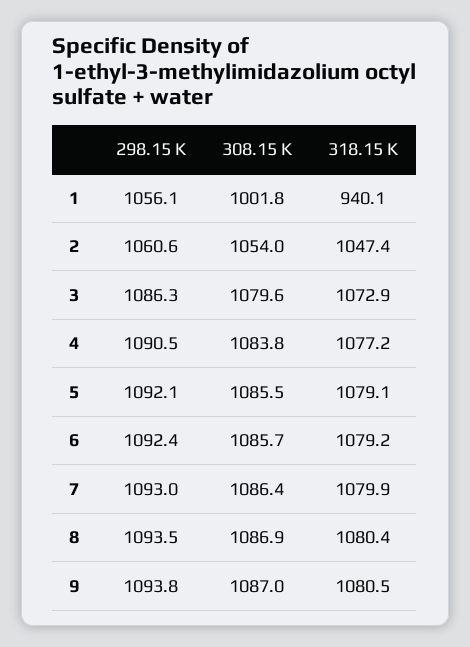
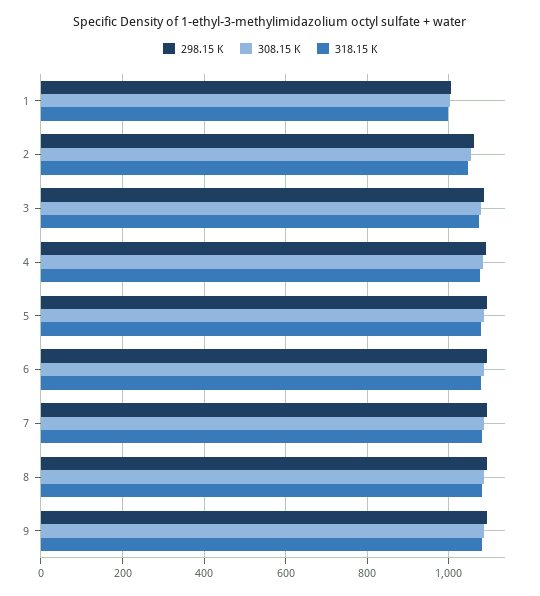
298.15 K, 1: 1056.1 -> 1000
318.15 K, 1: 940.1 -> 1000

